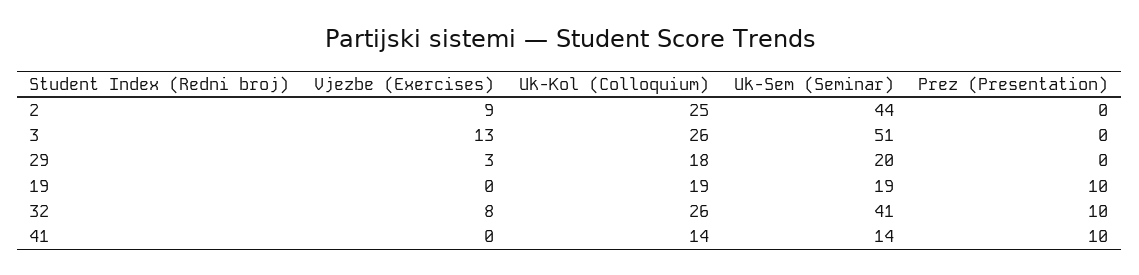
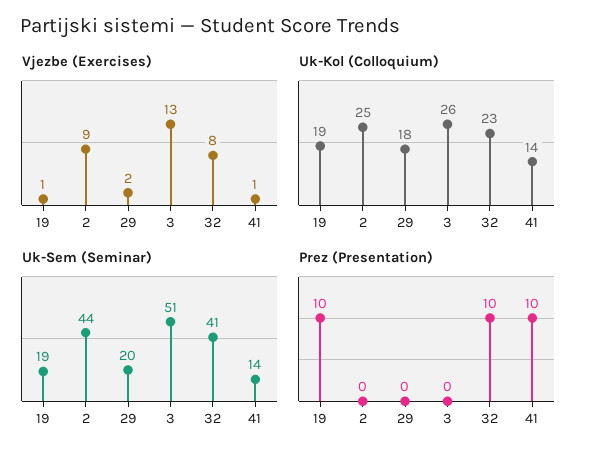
Vjezbe (Exercises), 29: 3 -> 2
Vjezbe (Exercises), 19: 0 -> 1
Uk-Kol (Colloquium), 32: 26 -> 23
Vjezbe (Exercises), 41: 0 -> 1

